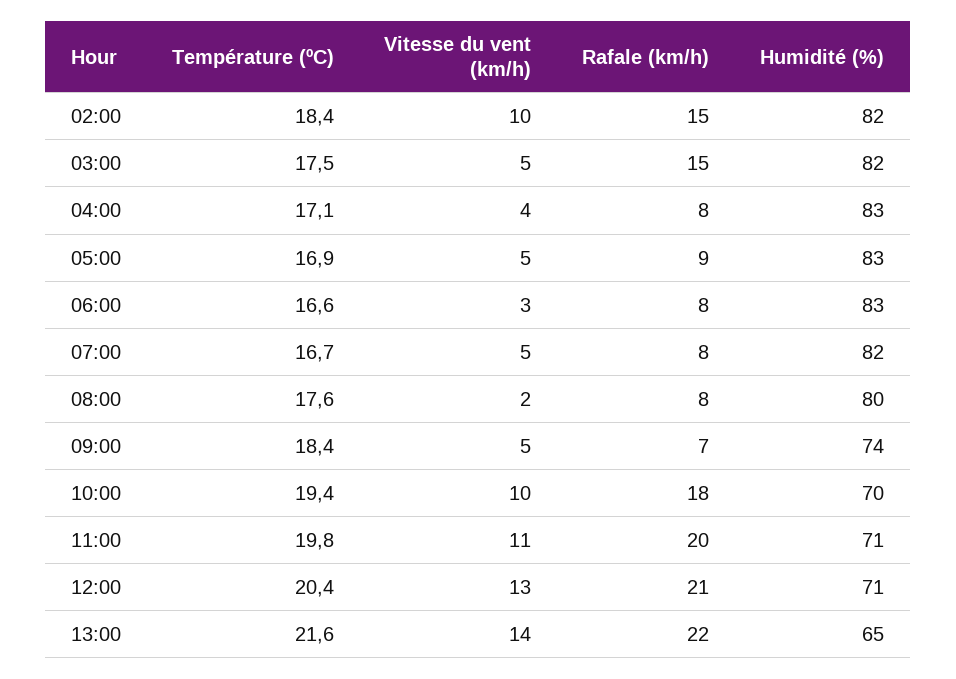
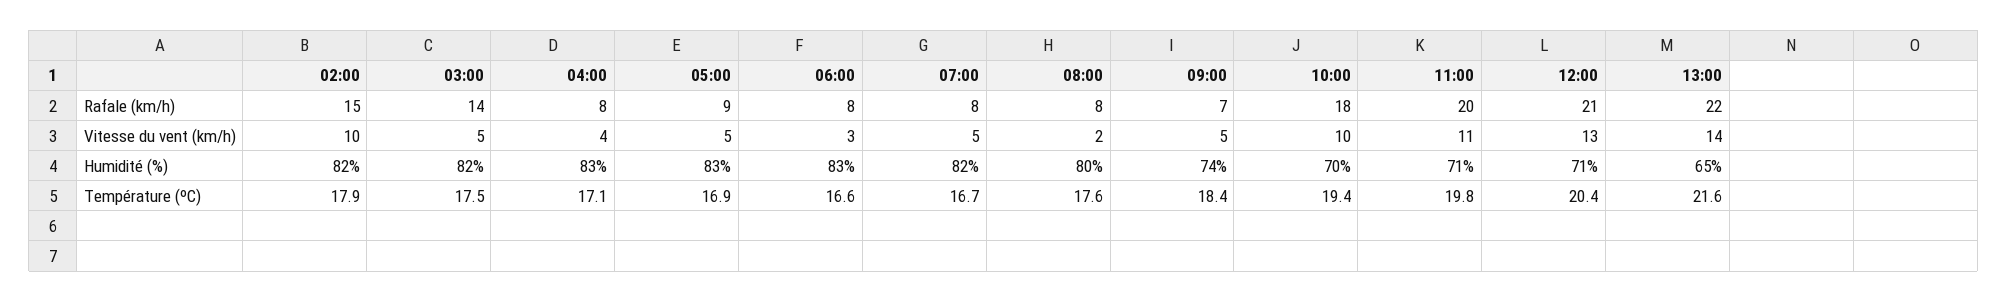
Température (ºC), 02:00: 18.4 -> 17.9
Rafale (km/h), 03:00: 15 -> 14

